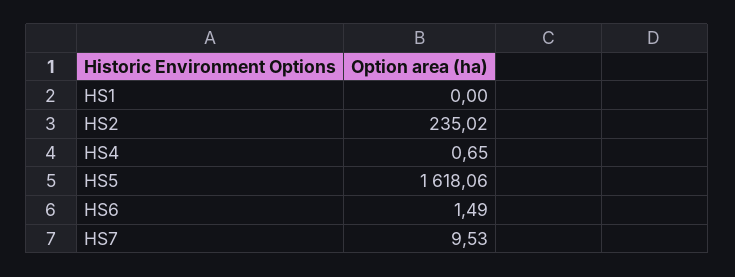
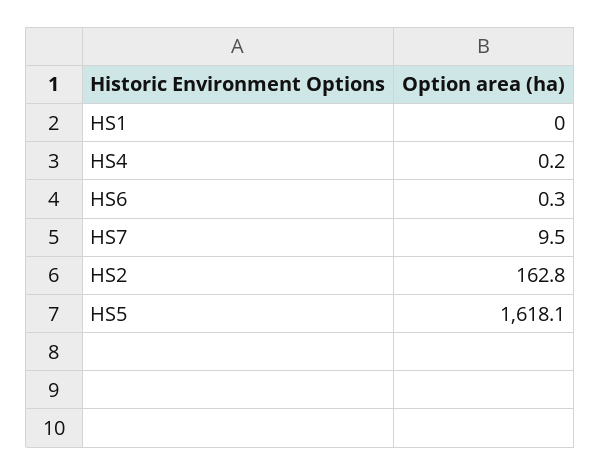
HS2: 235.02 -> 162.8
HS4: 0.65 -> 0.2
HS6: 1.49 -> 0.3

